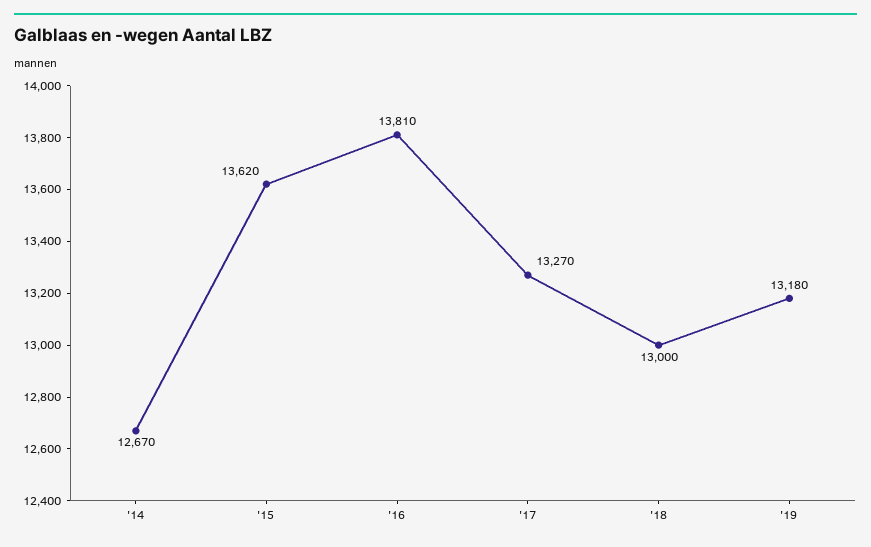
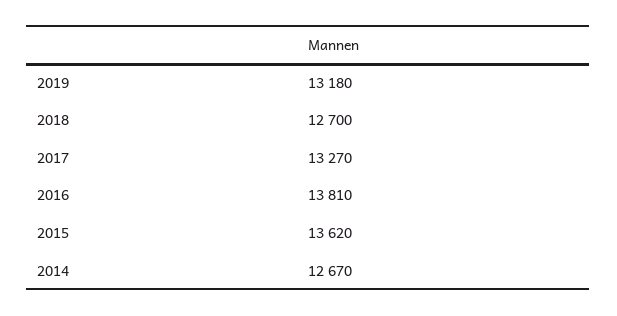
'18: 13000 -> 12700

